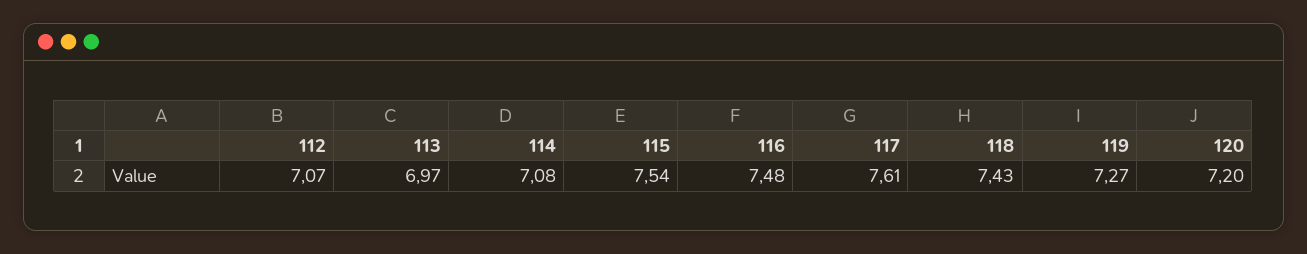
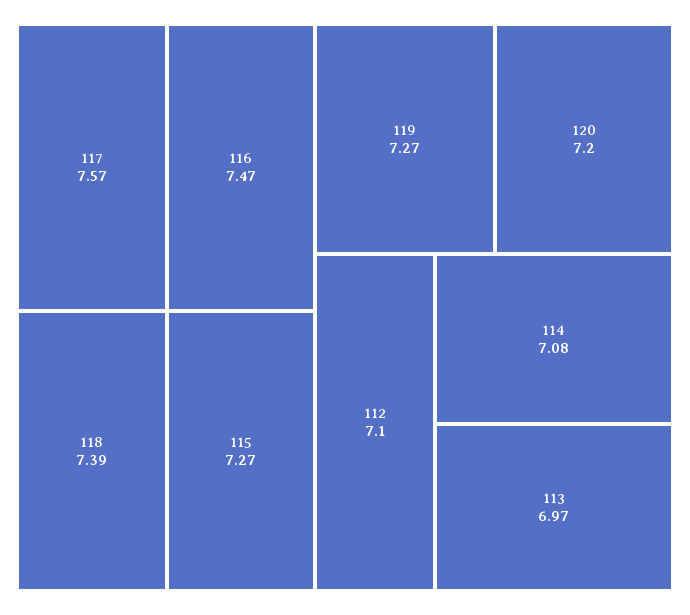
112: 7.07 -> 7.1
115: 7.54 -> 7.27
116: 7.48 -> 7.47
117: 7.61 -> 7.57
118: 7.43 -> 7.39

